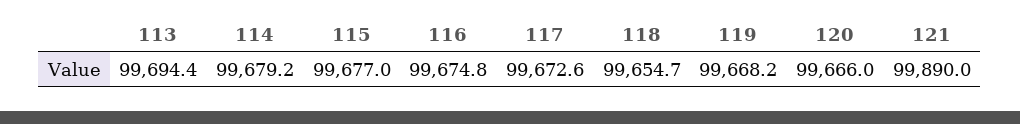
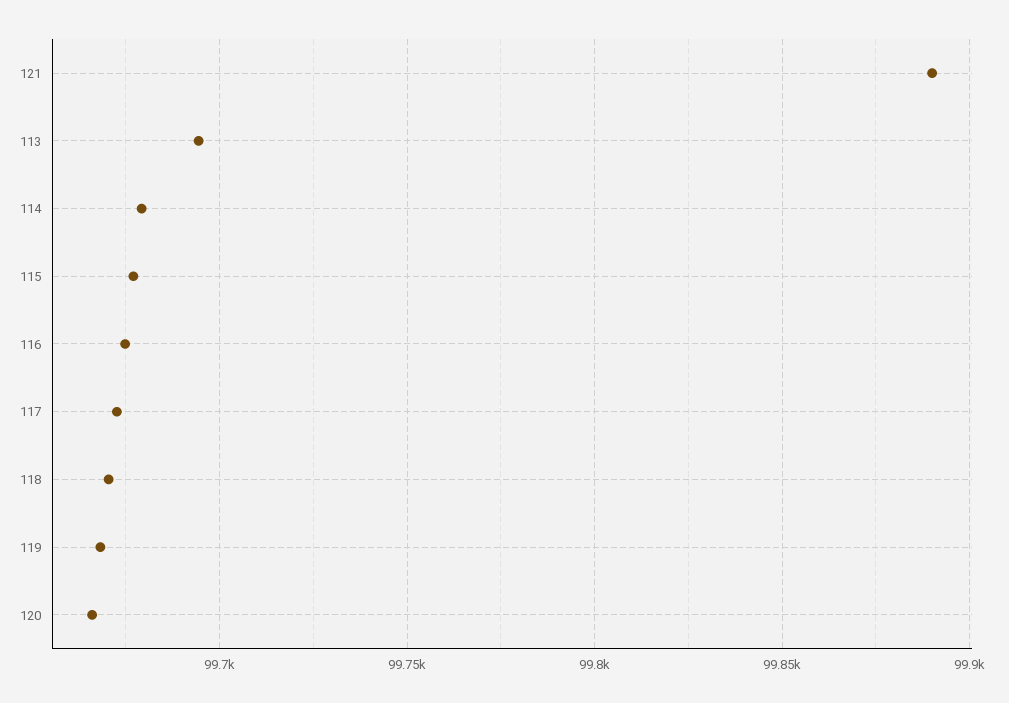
118: 99654.7 -> 99670

